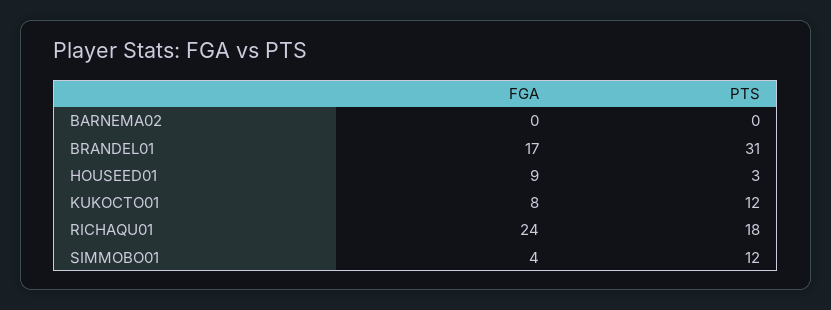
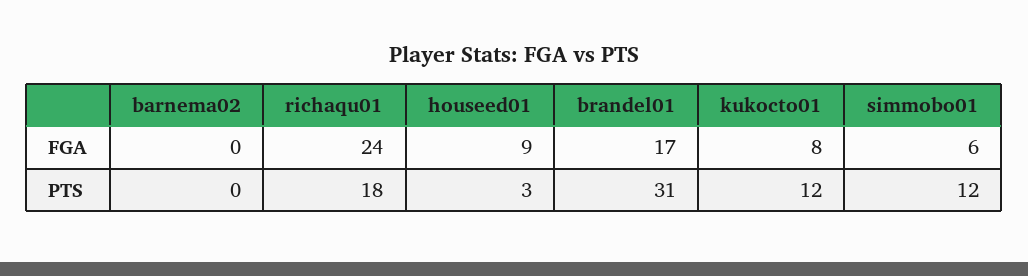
FGA, SIMMOBO01: 4 -> 6

